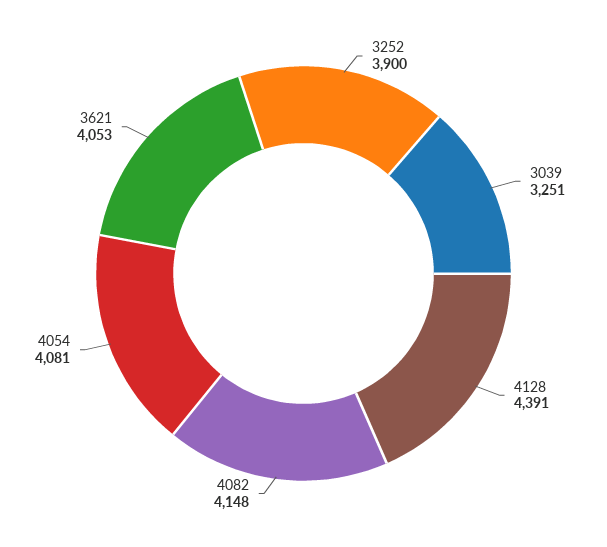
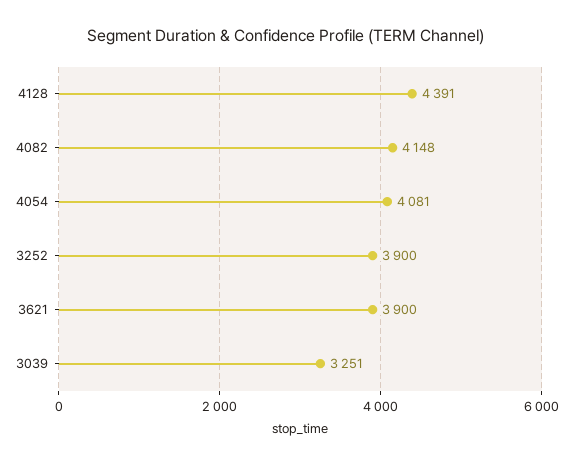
3621: 4053 -> 3900

